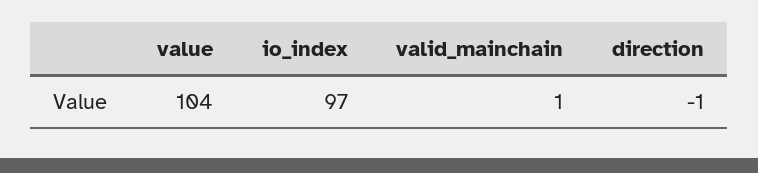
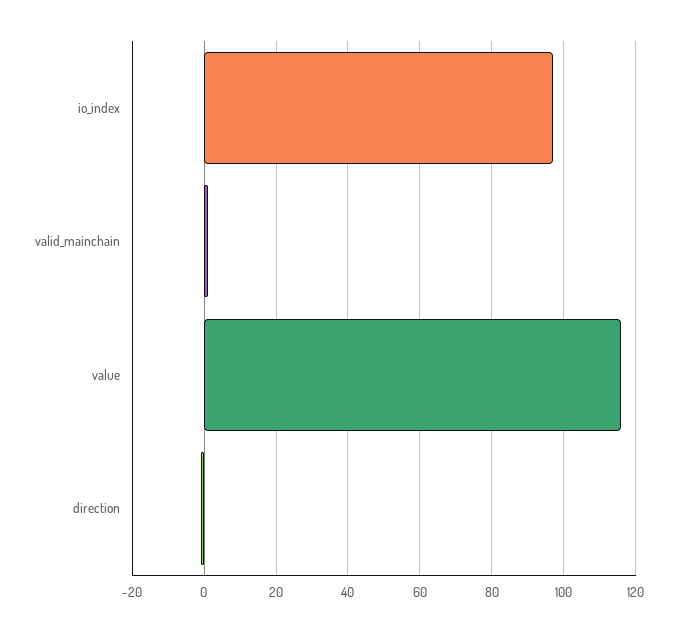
value: 104 -> 116

